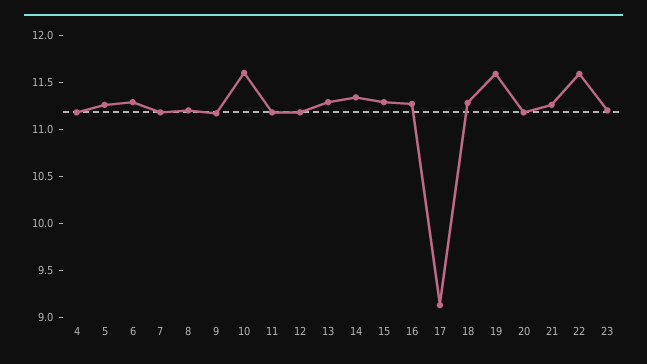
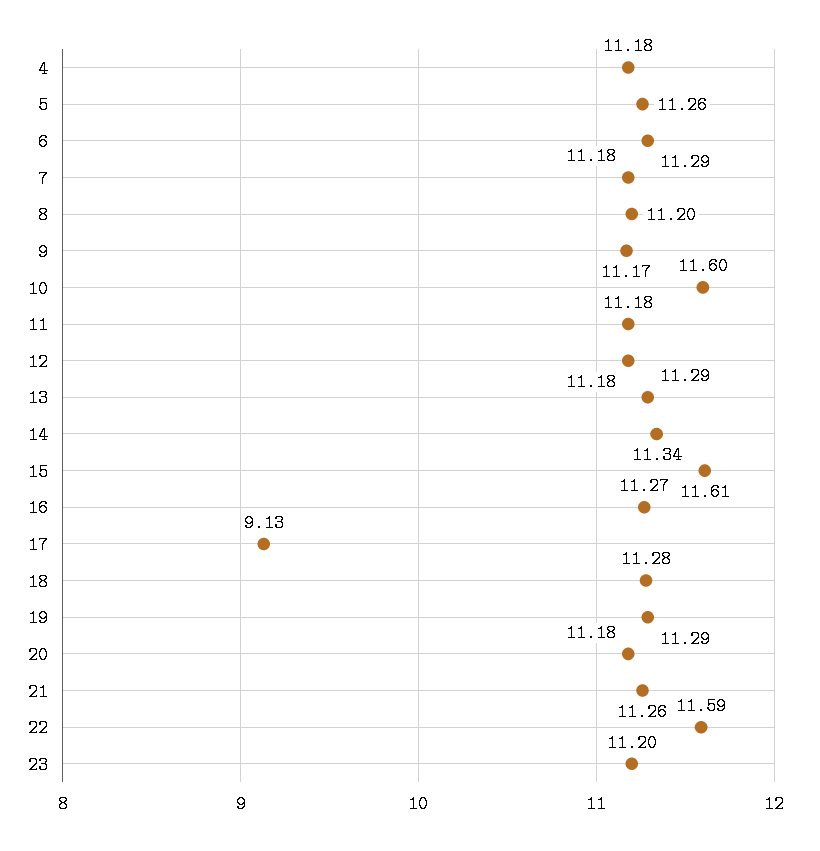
15: 11.3 -> 11.61
19: 11.6 -> 11.29

